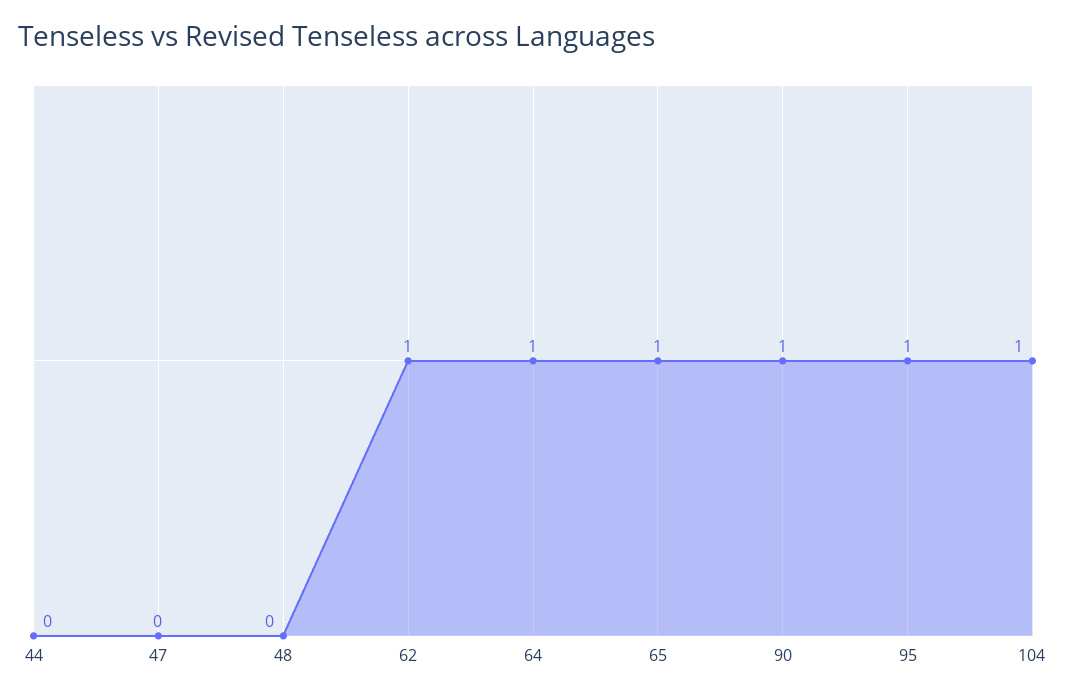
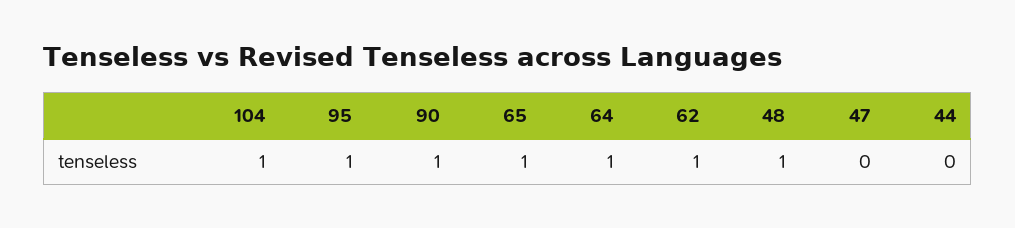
48: 0 -> 1

